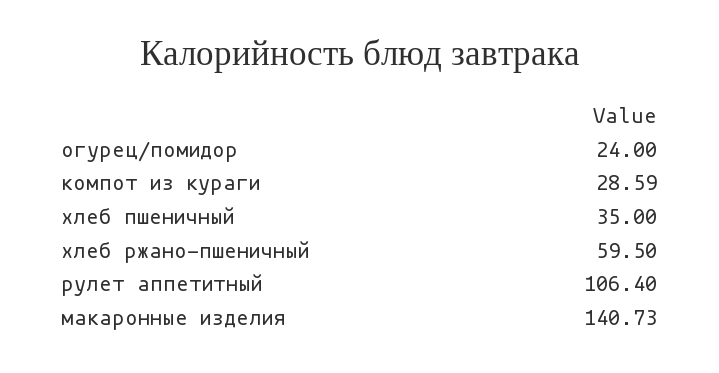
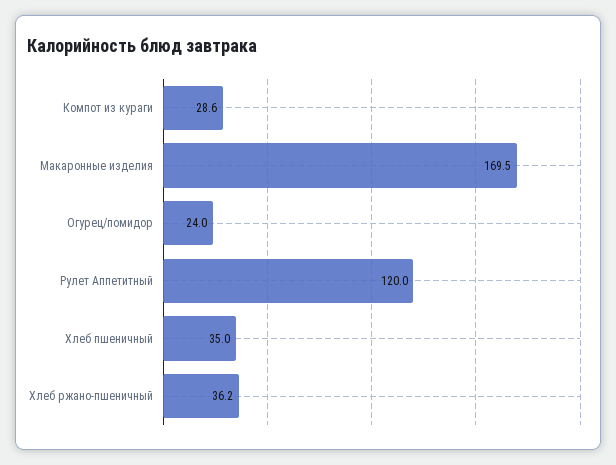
хлеб ржано-пшеничный: 59.5 -> 36.2
рулет аппетитный: 106.4 -> 120
макаронные изделия: 140.73 -> 169.5

